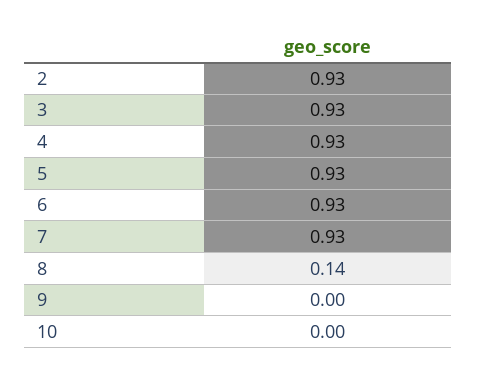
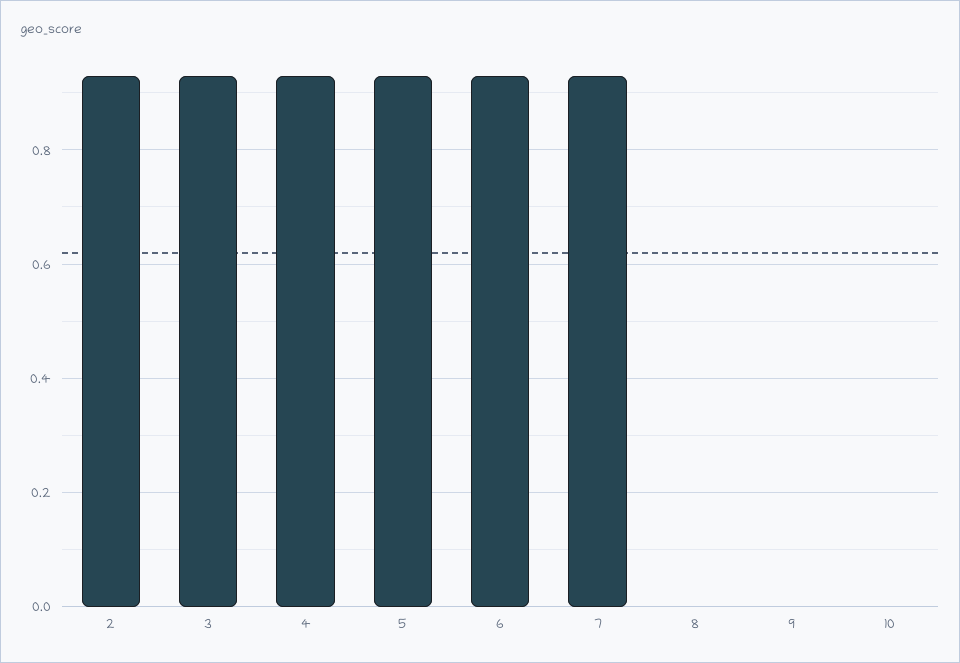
8: 0.14 -> 0

